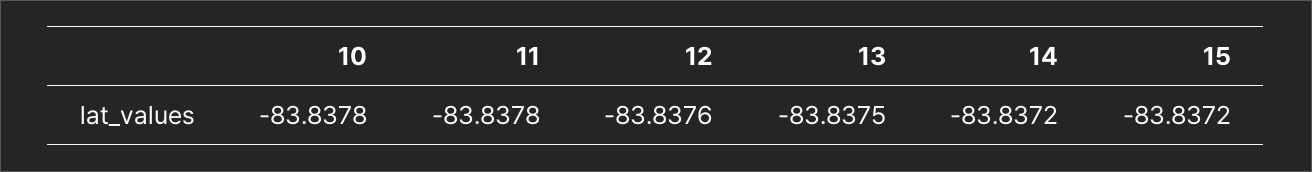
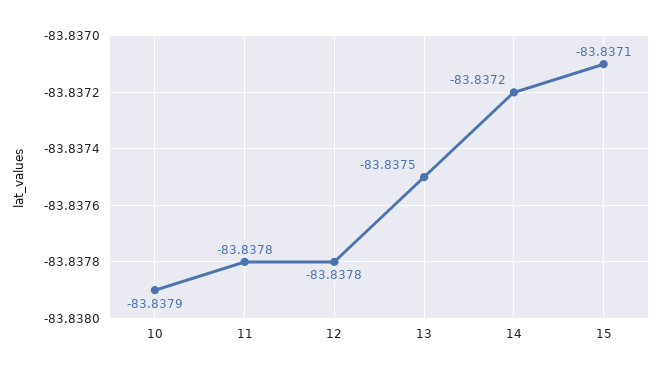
10: -83.8378 -> -83.8379
12: -83.8376 -> -83.8378
15: -83.8372 -> -83.8371

